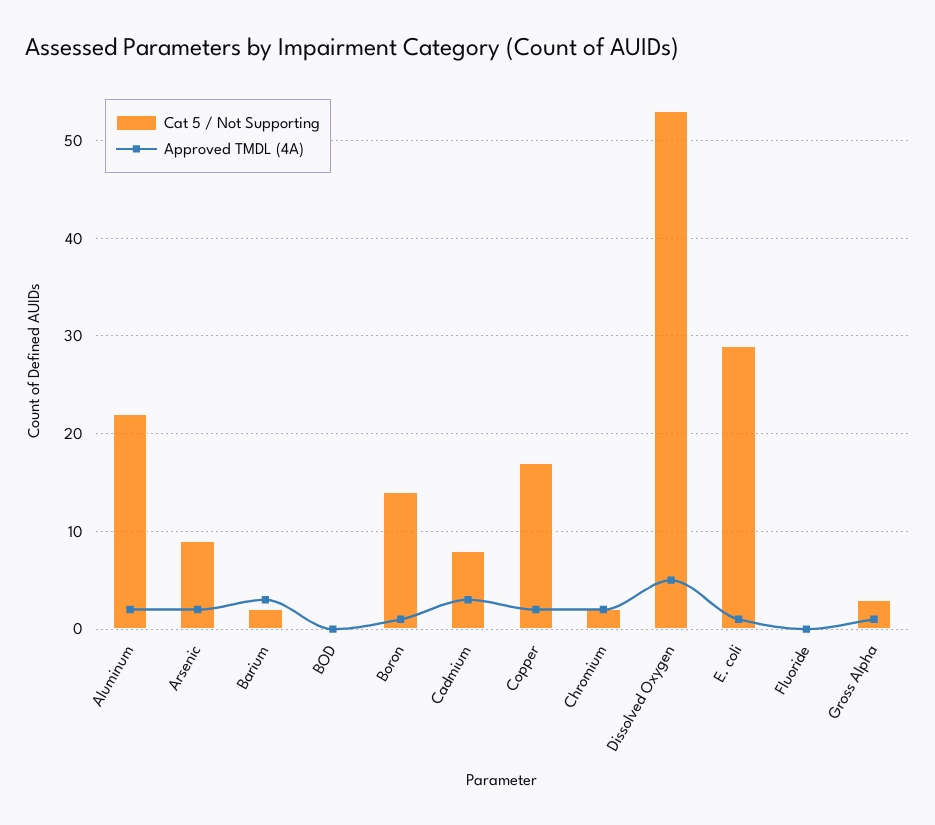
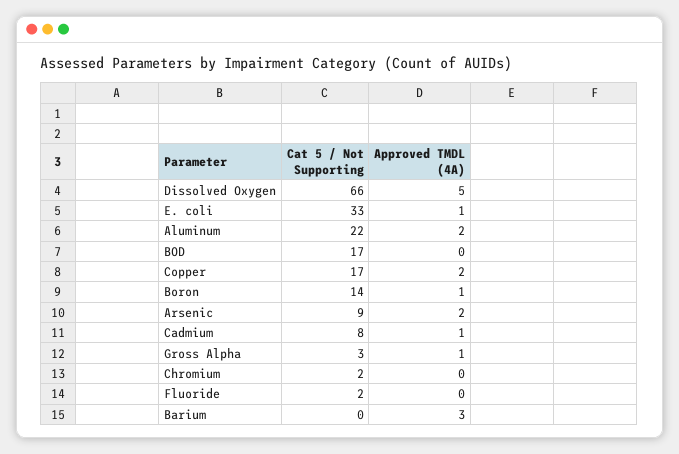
Cat 5 / Not Supporting, Barium: 2 -> 0
Cat 5 / Not Supporting, BOD: 0 -> 17
Approved TMDL (4A), Cadmium: 3 -> 1
Approved TMDL (4A), Chromium: 2 -> 0
Cat 5 / Not Supporting, Dissolved Oxygen: 53 -> 66
Cat 5 / Not Supporting, E. coli: 29 -> 33
Cat 5 / Not Supporting, Fluoride: 0 -> 2

